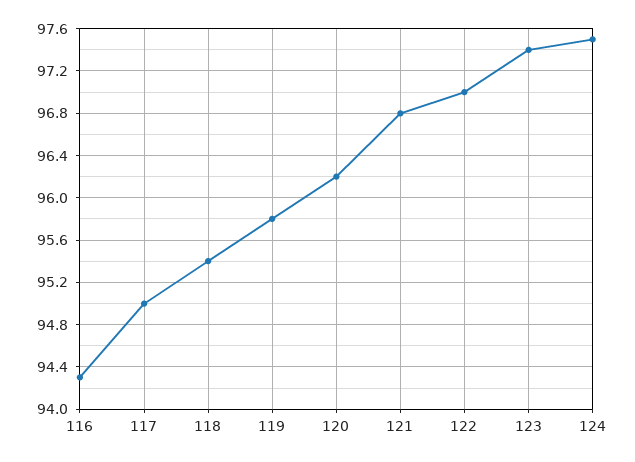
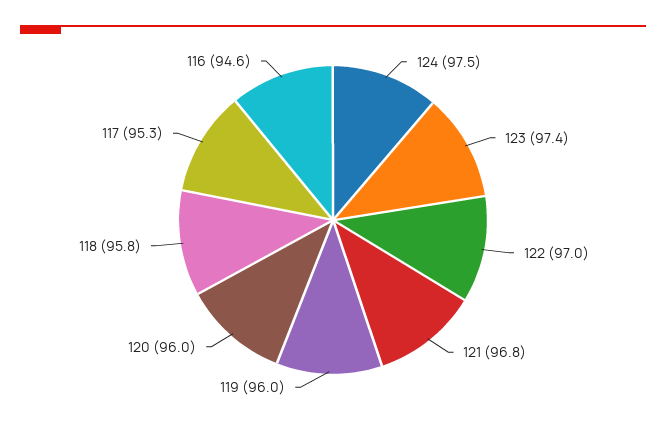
116: 94.3 -> 94.6
117: 95 -> 95.3
118: 95.4 -> 95.8
119: 95.8 -> 96
120: 96.2 -> 96

